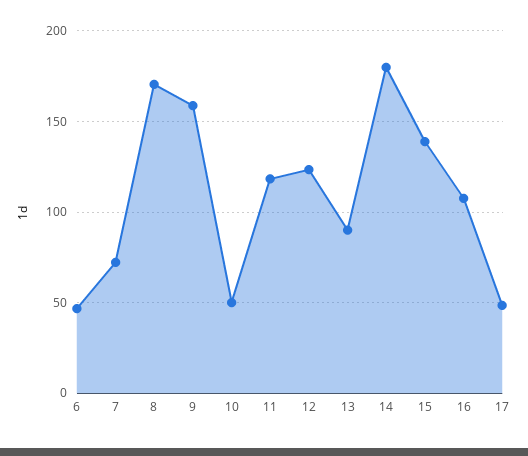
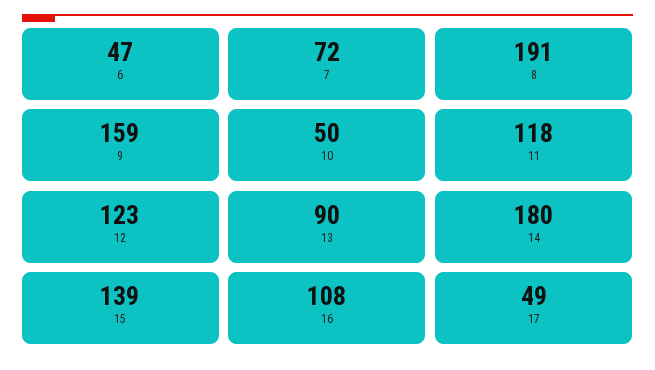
8: 170 -> 191

